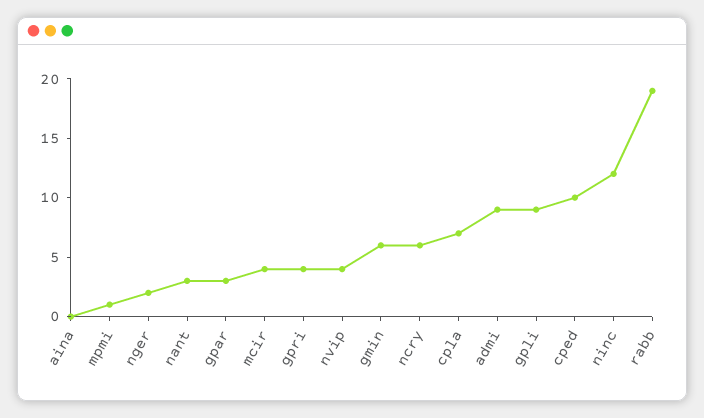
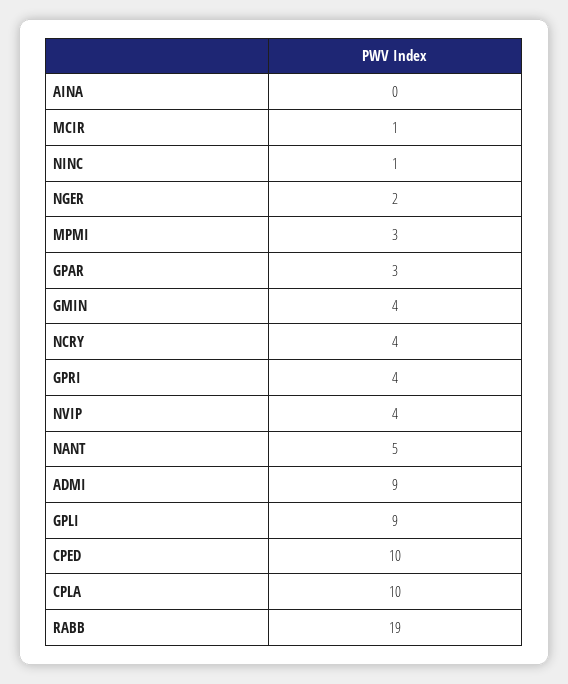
mpmi: 1 -> 3
nant: 3 -> 5
mcir: 4 -> 1
gmin: 6 -> 4
ncry: 6 -> 4
cpla: 7 -> 10
ninc: 12 -> 1

